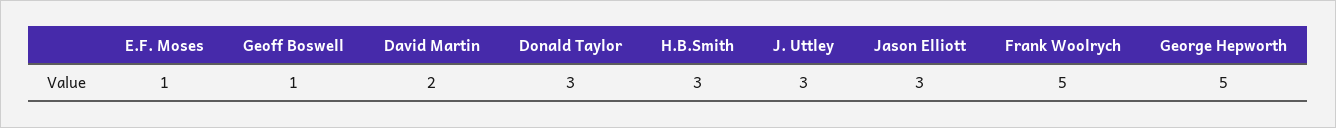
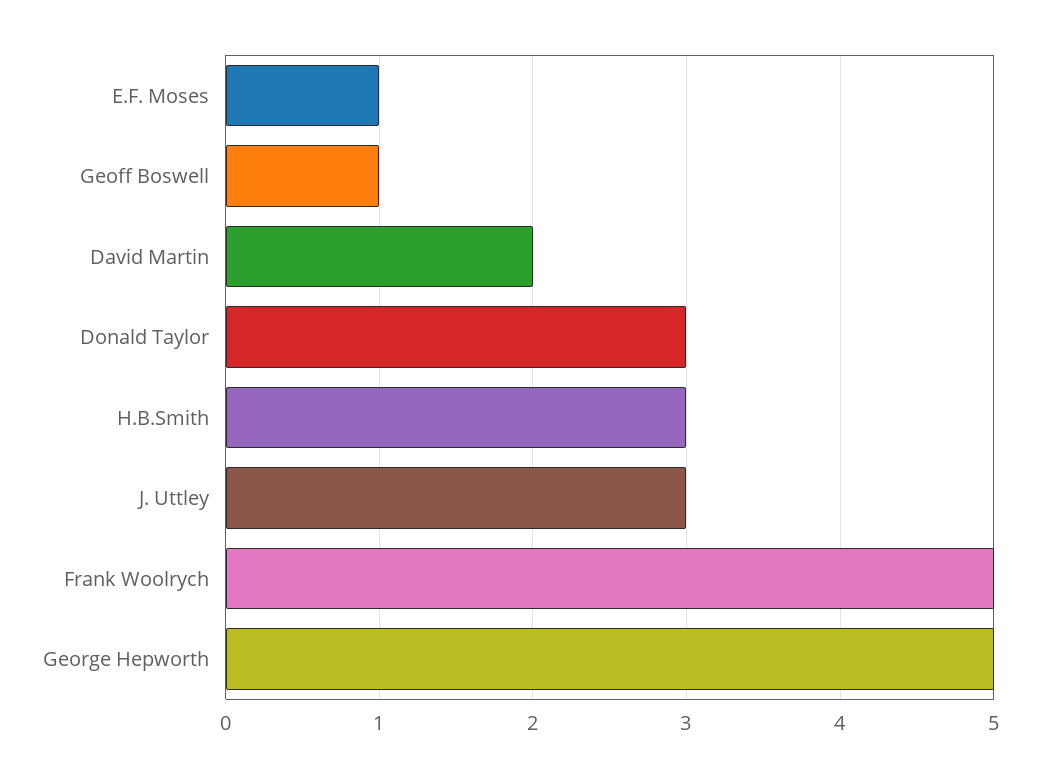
Jason Elliott: 3 -> none

